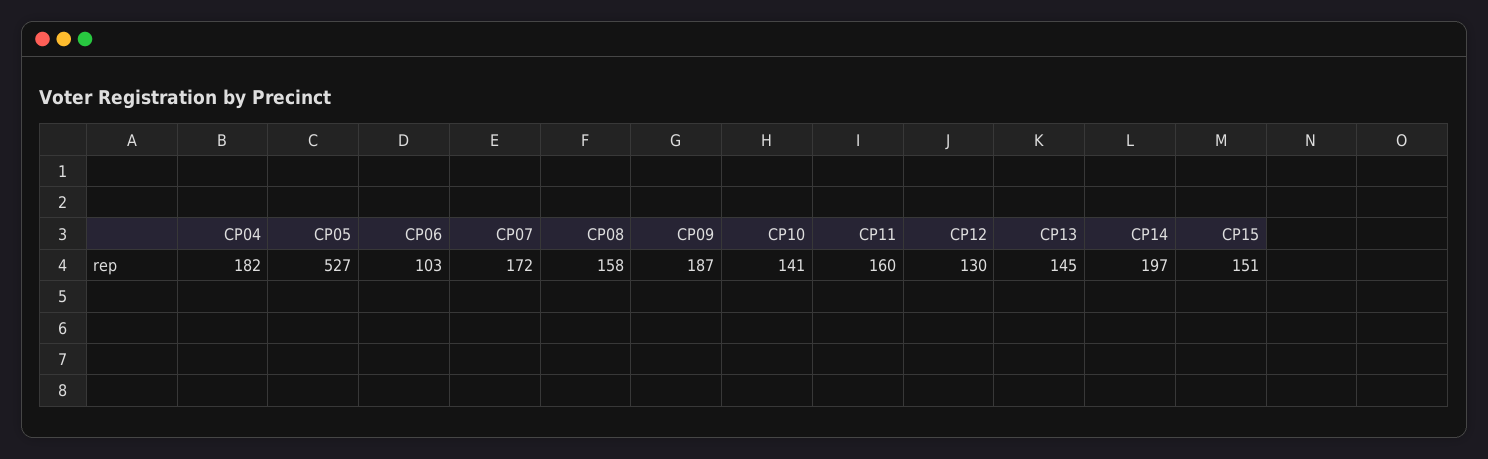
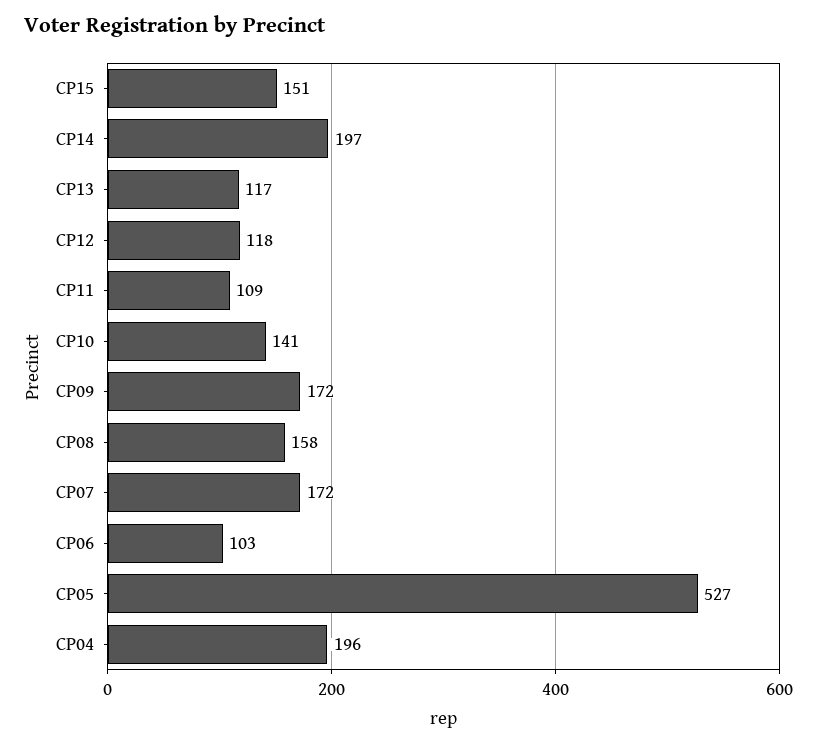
CP04: 182 -> 196
CP09: 187 -> 172
CP11: 160 -> 109
CP12: 130 -> 118
CP13: 145 -> 117

